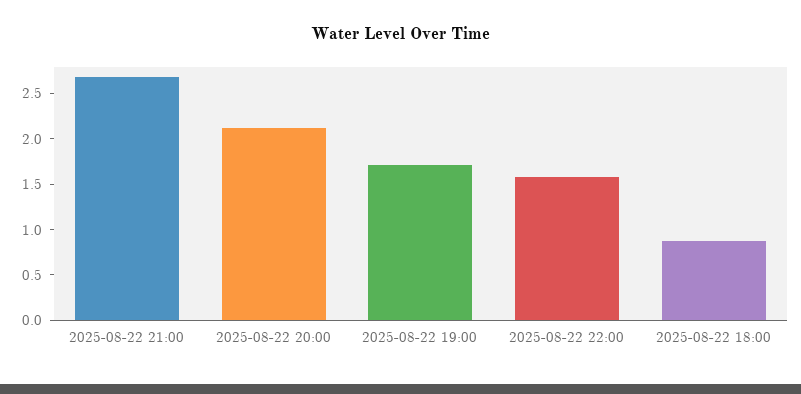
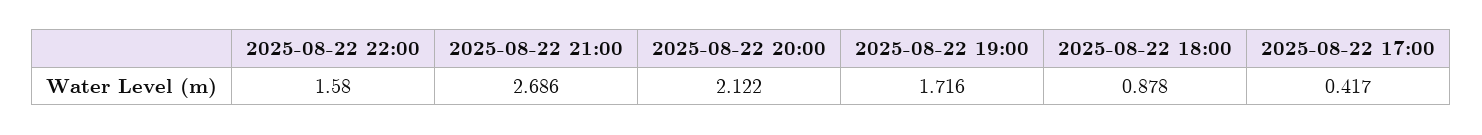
2025-08-22 17:00: none -> 0.417

